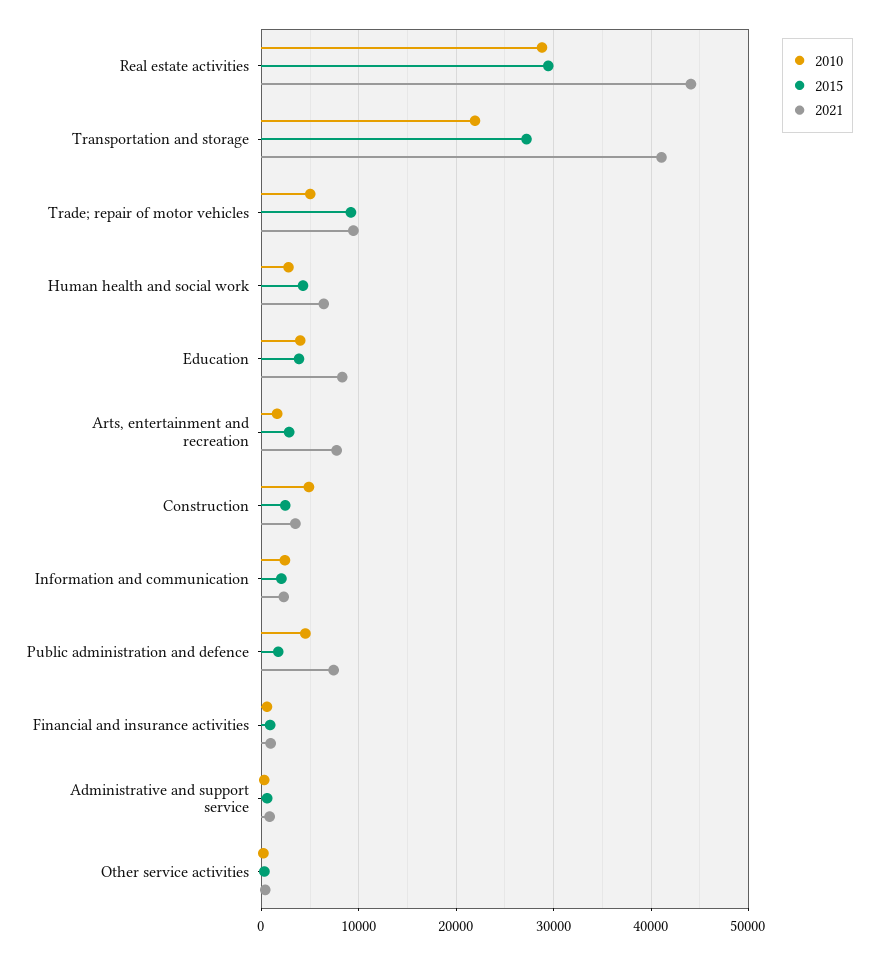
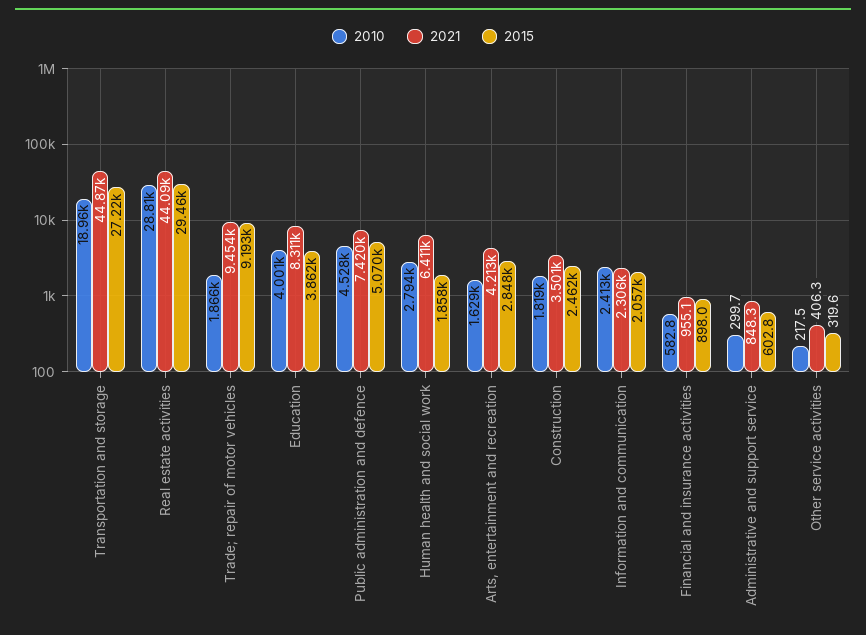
2010, Transportation and storage: 22000 -> 18960
2021, Transportation and storage: 41000 -> 44870
2010, Trade; repair of motor vehicles: 5000 -> 1866
2015, Human health and social work: 4000 -> 1858
2021, Arts, entertainment and recreation: 8000 -> 4213
2010, Construction: 5000 -> 1819
2015, Public administration and defence: 2000 -> 5070

